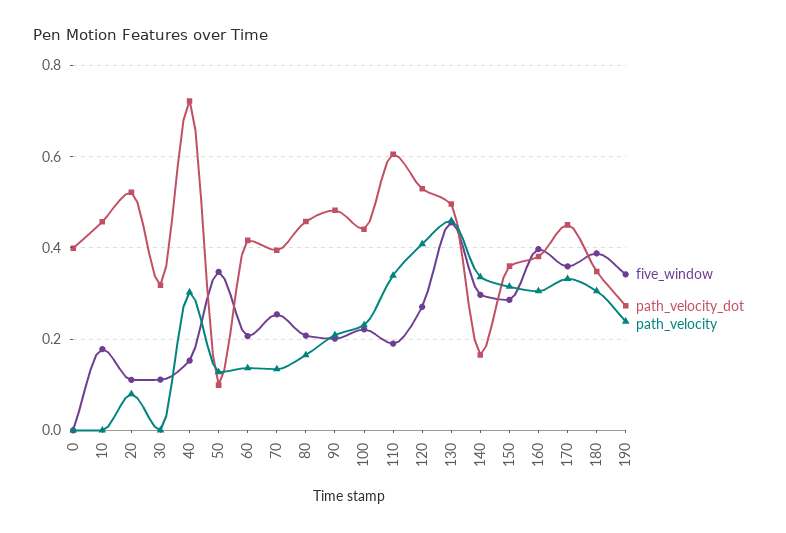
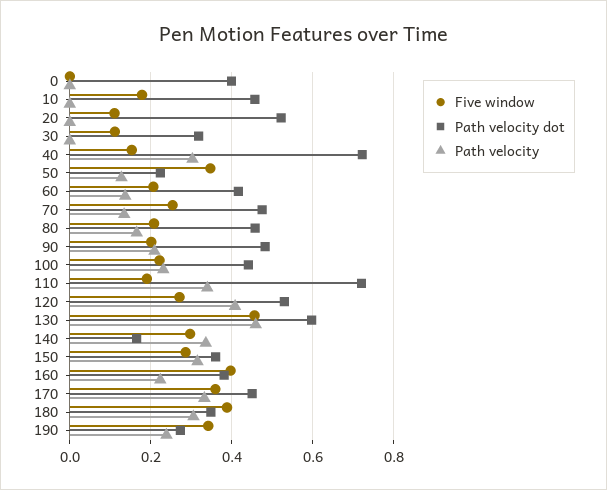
path_velocity, 20: 0.08 -> 0
path_velocity_dot, 50: 0.1 -> 0.22
path_velocity_dot, 70: 0.4 -> 0.48
path_velocity_dot, 110: 0.6 -> 0.72
path_velocity_dot, 130: 0.5 -> 0.6
path_velocity, 160: 0.3 -> 0.22

